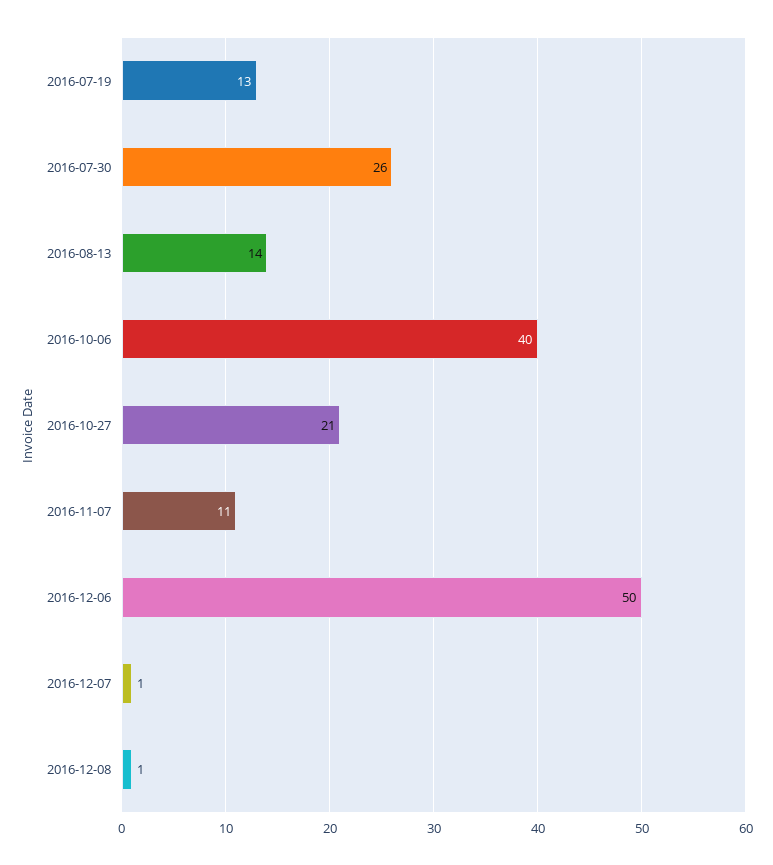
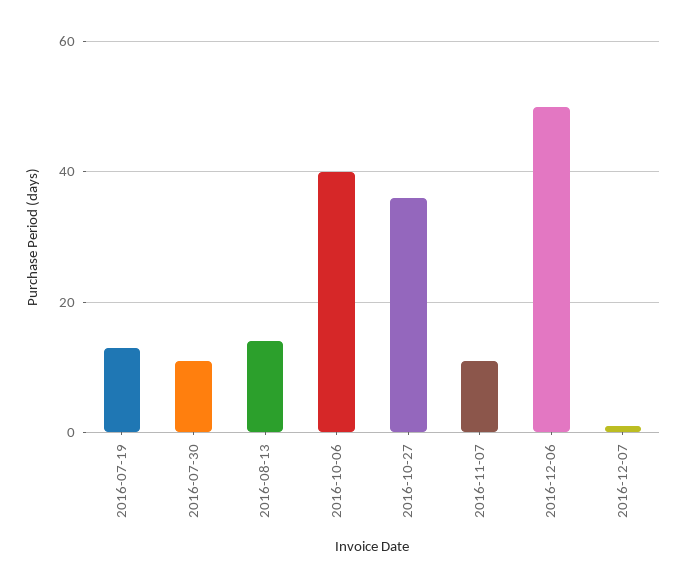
2016-07-30: 26 -> 10
2016-10-27: 21 -> 35
2016-12-08: 1 -> none

